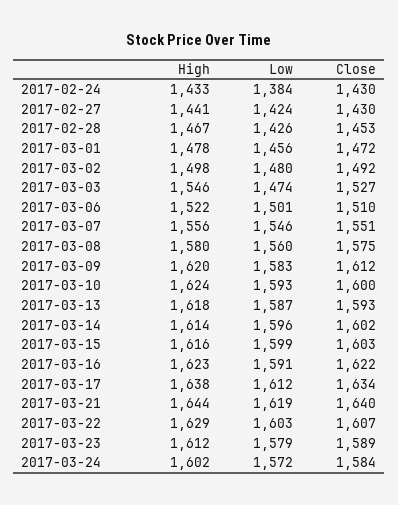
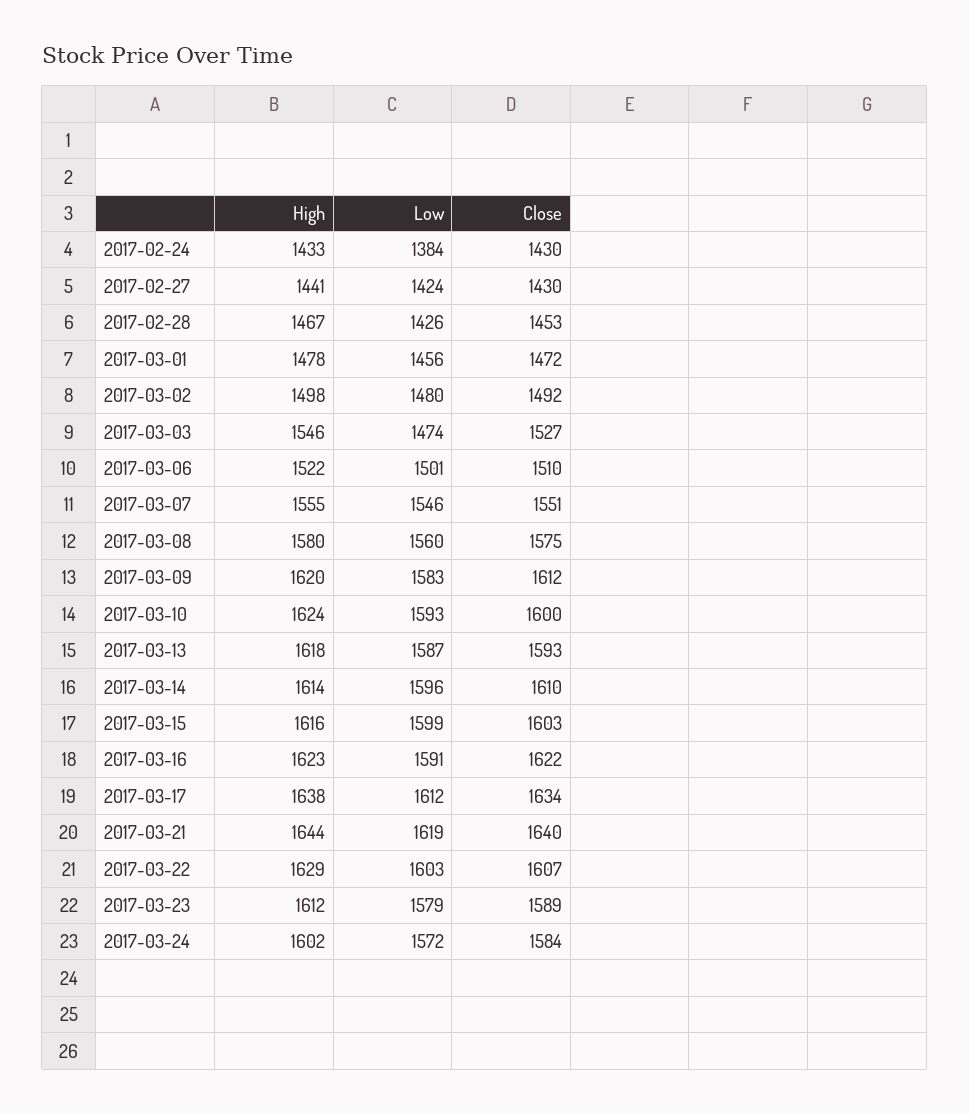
High, 2017-03-07: 1556 -> 1555
Close, 2017-03-14: 1602 -> 1610

